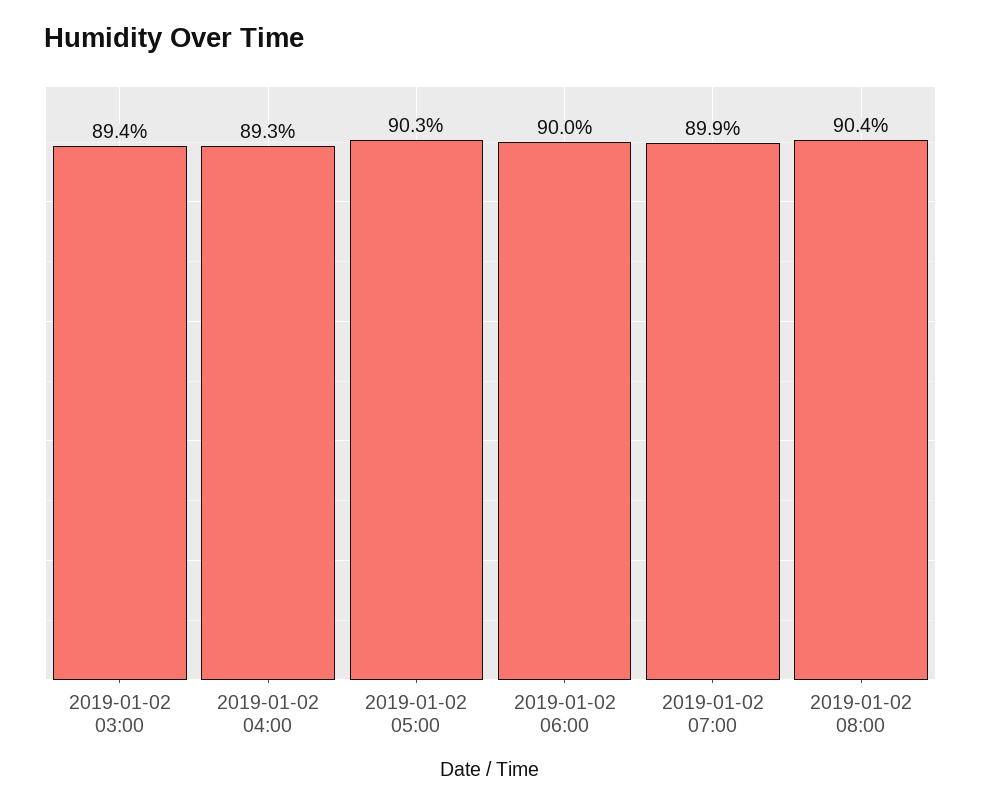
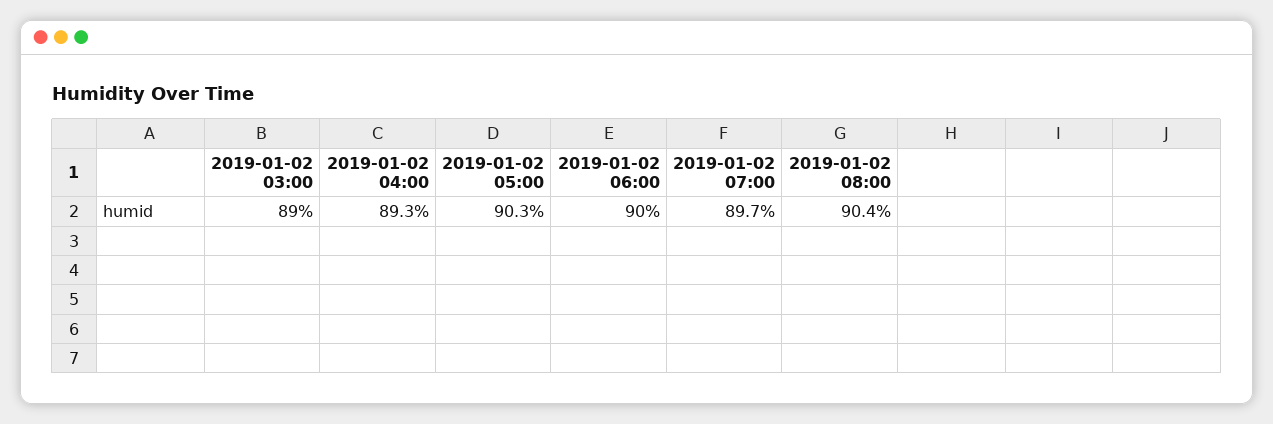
2019-01-02 03:00: 89.4 -> 89
2019-01-02 07:00: 89.9 -> 89.7

